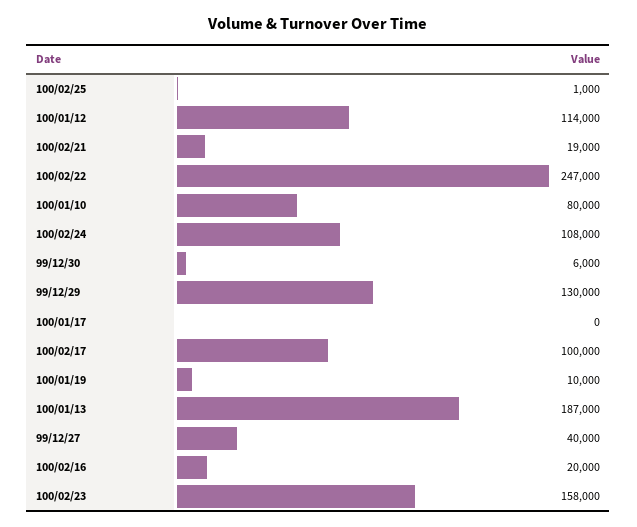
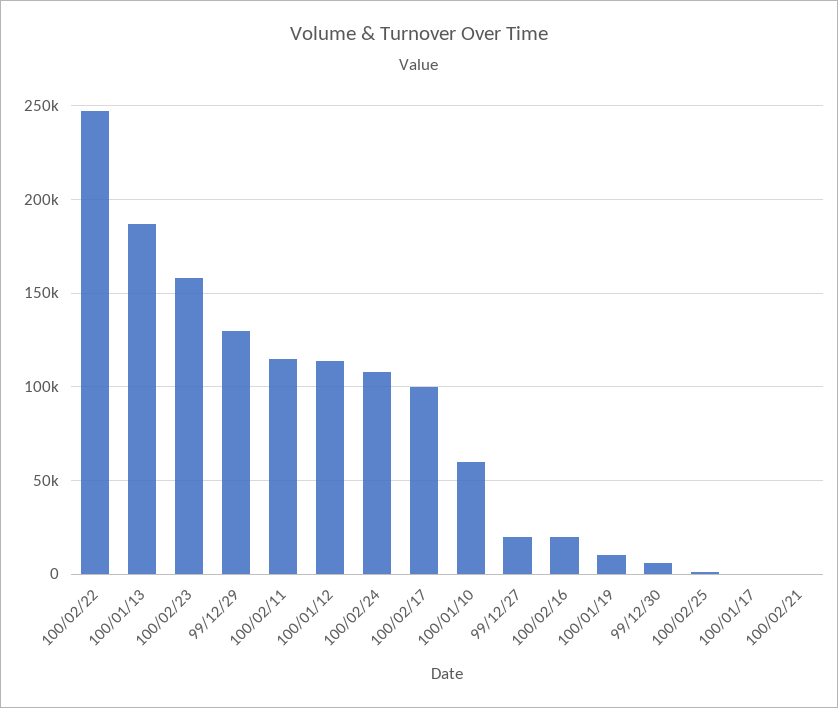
100/02/21: 19000 -> 0
100/01/10: 80000 -> 60000
99/12/27: 40000 -> 20000
100/02/11: none -> 115000

